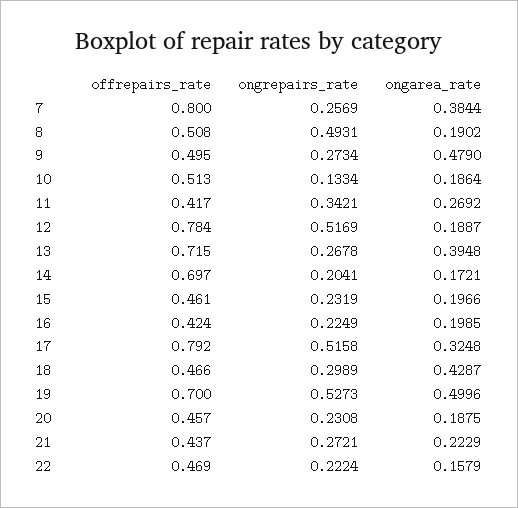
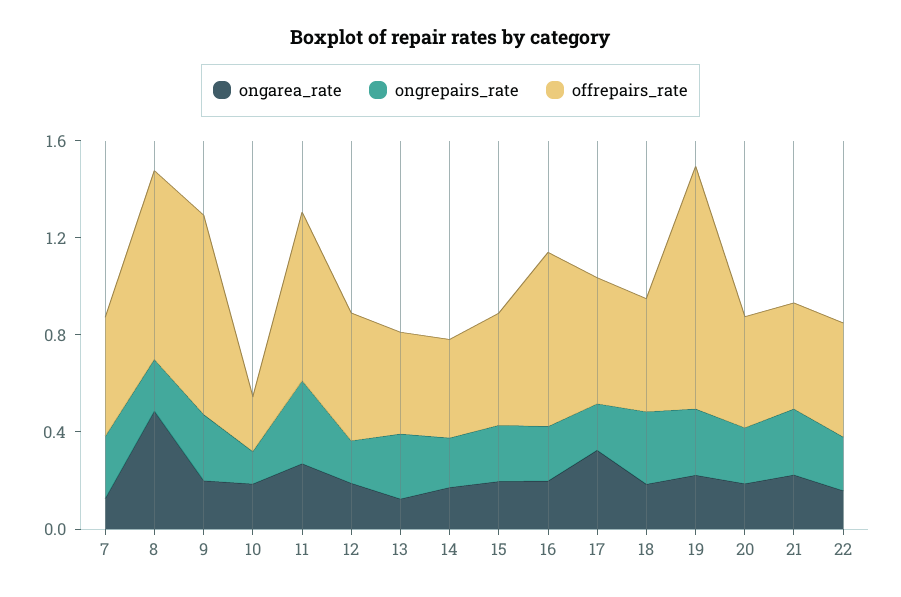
offrepairs_rate, 7: 0.8 -> 0.5
ongarea_rate, 7: 0.3844 -> 0.1
offrepairs_rate, 8: 0.508 -> 0.8
ongrepairs_rate, 8: 0.4931 -> 0.2
ongarea_rate, 8: 0.1902 -> 0.5
offrepairs_rate, 9: 0.495 -> 0.8
ongarea_rate, 9: 0.479 -> 0.2
offrepairs_rate, 10: 0.513 -> 0.2
offrepairs_rate, 11: 0.417 -> 0.7
offrepairs_rate, 12: 0.784 -> 0.5
ongrepairs_rate, 12: 0.5169 -> 0.2
offrepairs_rate, 13: 0.715 -> 0.4
ongarea_rate, 13: 0.3948 -> 0.1
offrepairs_rate, 14: 0.697 -> 0.4
offrepairs_rate, 16: 0.424 -> 0.7
offrepairs_rate, 17: 0.792 -> 0.5
ongrepairs_rate, 17: 0.5158 -> 0.2
ongarea_rate, 18: 0.4287 -> 0.2
offrepairs_rate, 19: 0.7 -> 1
ongrepairs_rate, 19: 0.5273 -> 0.3
ongarea_rate, 19: 0.4996 -> 0.2

